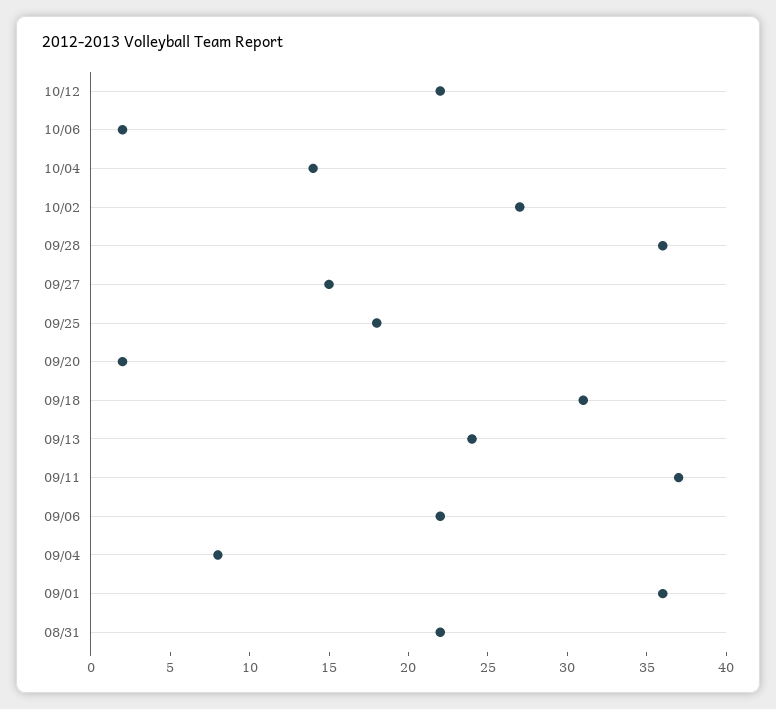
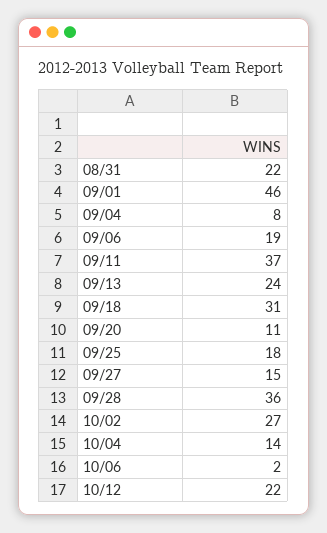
09/20: 2 -> 11
09/06: 22 -> 19
09/01: 36 -> 46

